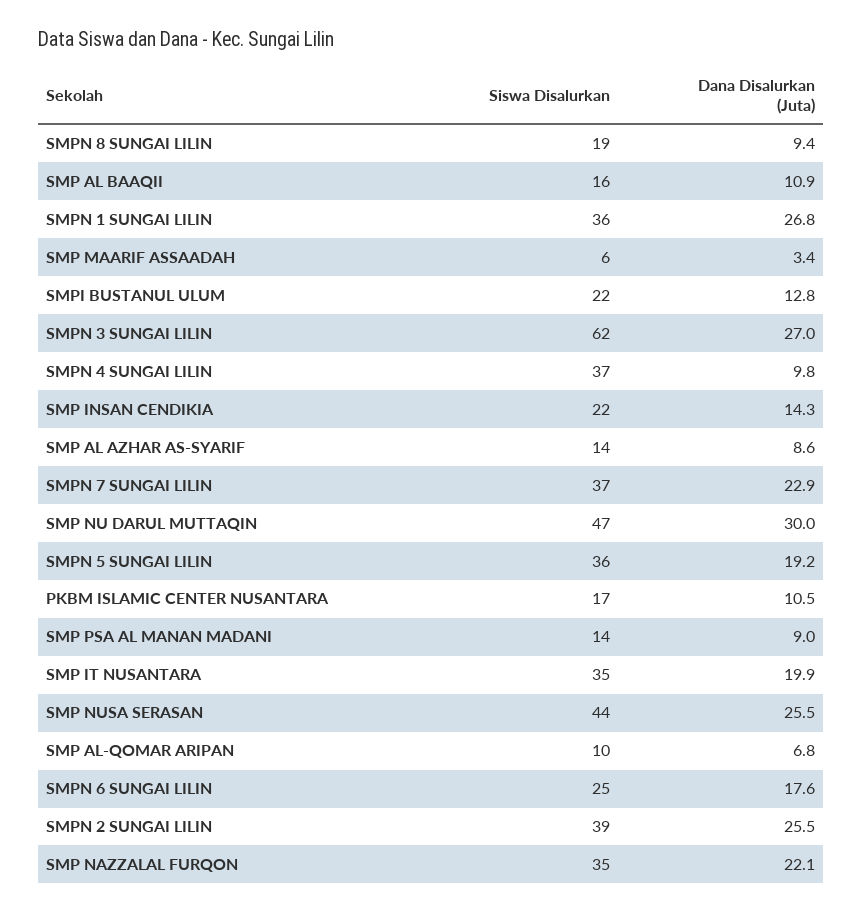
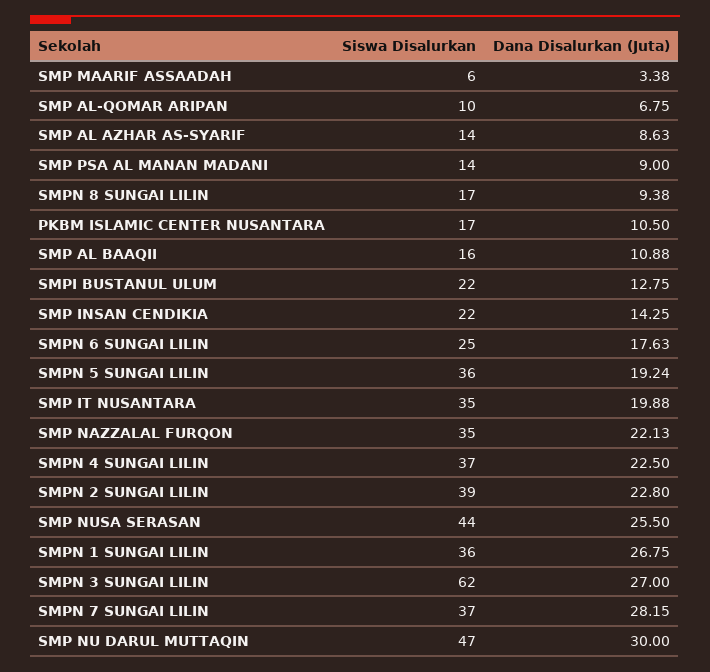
Siswa Disalurkan, SMPN 8 SUNGAI LILIN: 19 -> 17
Dana Disalurkan (Juta), SMPN 4 SUNGAI LILIN: 9.8 -> 22.5
Dana Disalurkan (Juta), SMPN 7 SUNGAI LILIN: 22.9 -> 28.15
Dana Disalurkan (Juta), SMPN 2 SUNGAI LILIN: 25.5 -> 22.8

